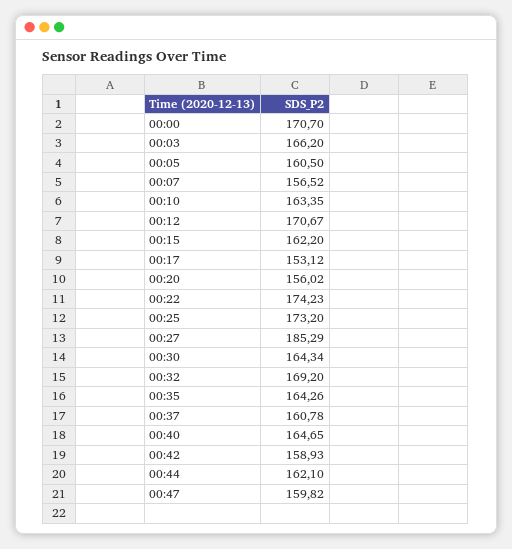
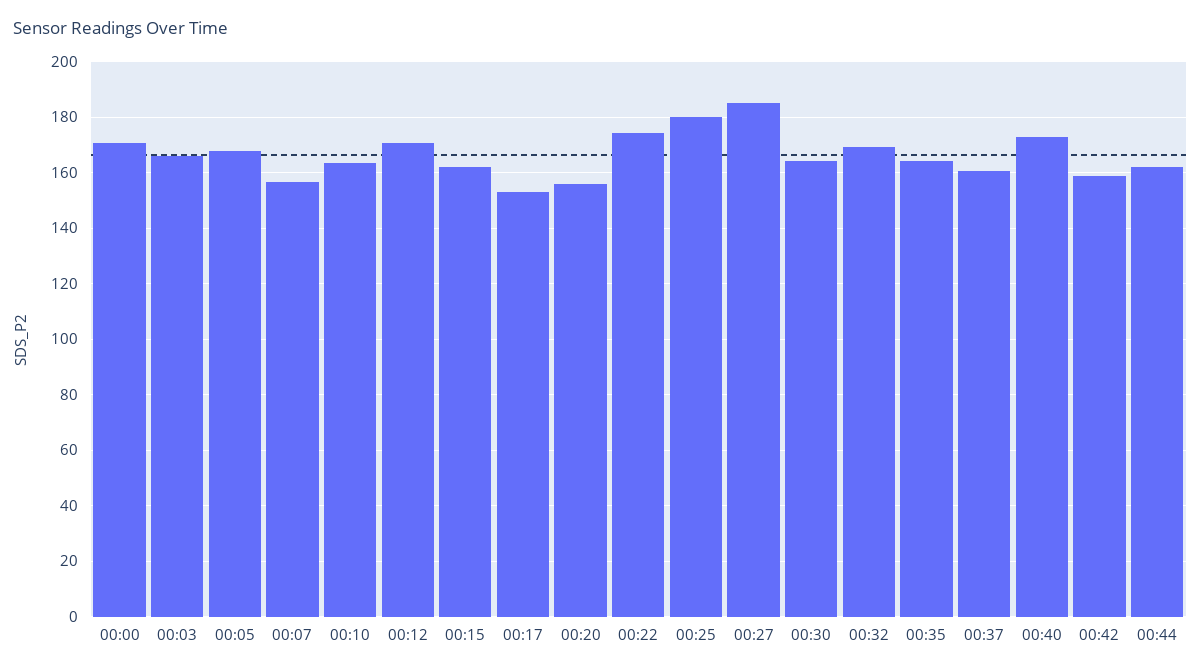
00:05: 160.5 -> 167.5
00:25: 173.2 -> 180
00:40: 164.65 -> 172.5
00:47: 159.82 -> none

